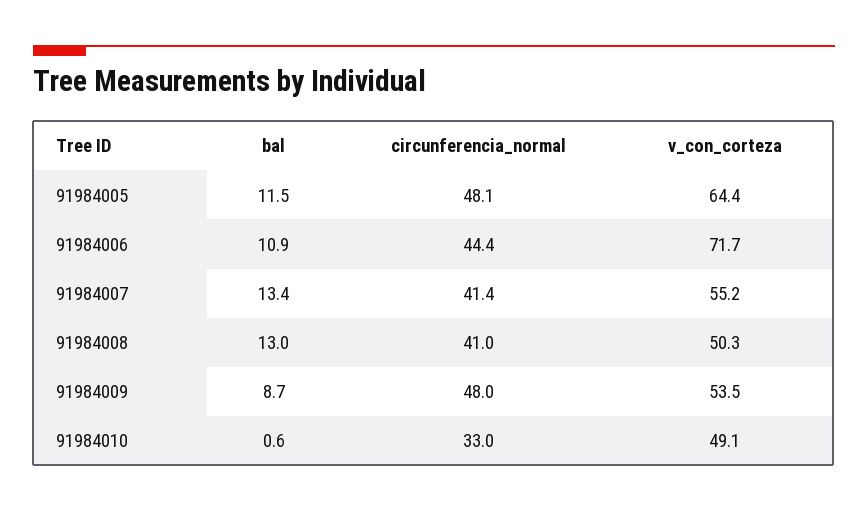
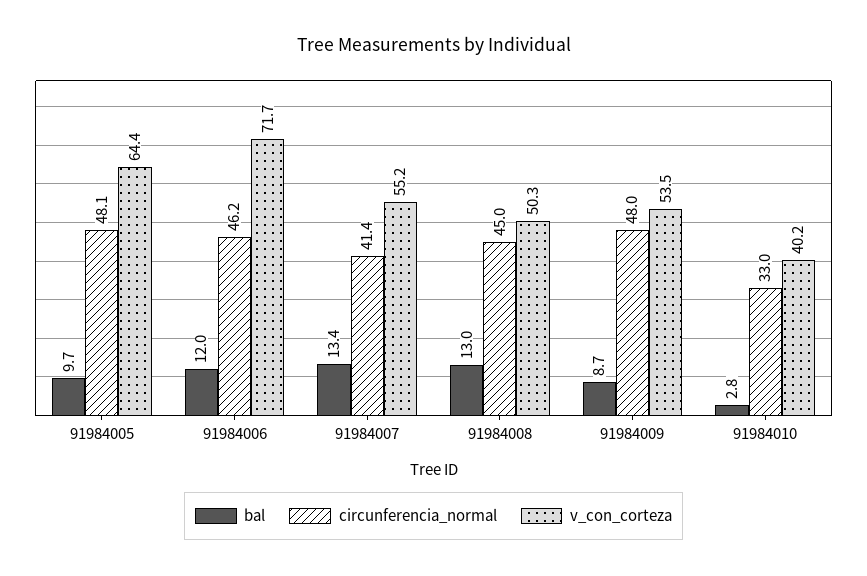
bal, 91984005: 11.5 -> 9.7
bal, 91984006: 10.9 -> 12
circunferencia_normal, 91984006: 44.4 -> 46.2
circunferencia_normal, 91984008: 41 -> 45
bal, 91984010: 0.6 -> 2.8
v_con_corteza, 91984010: 49.1 -> 40.2

